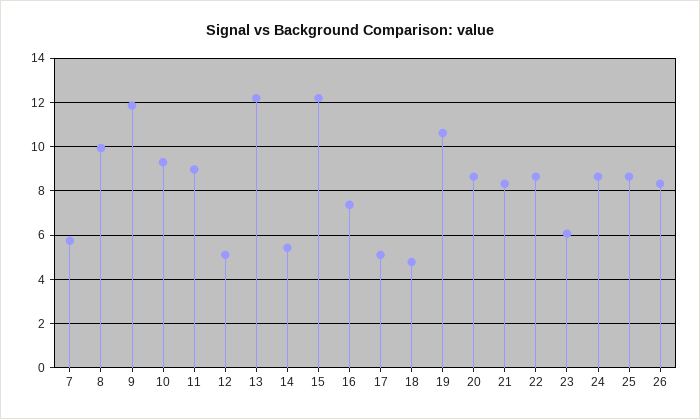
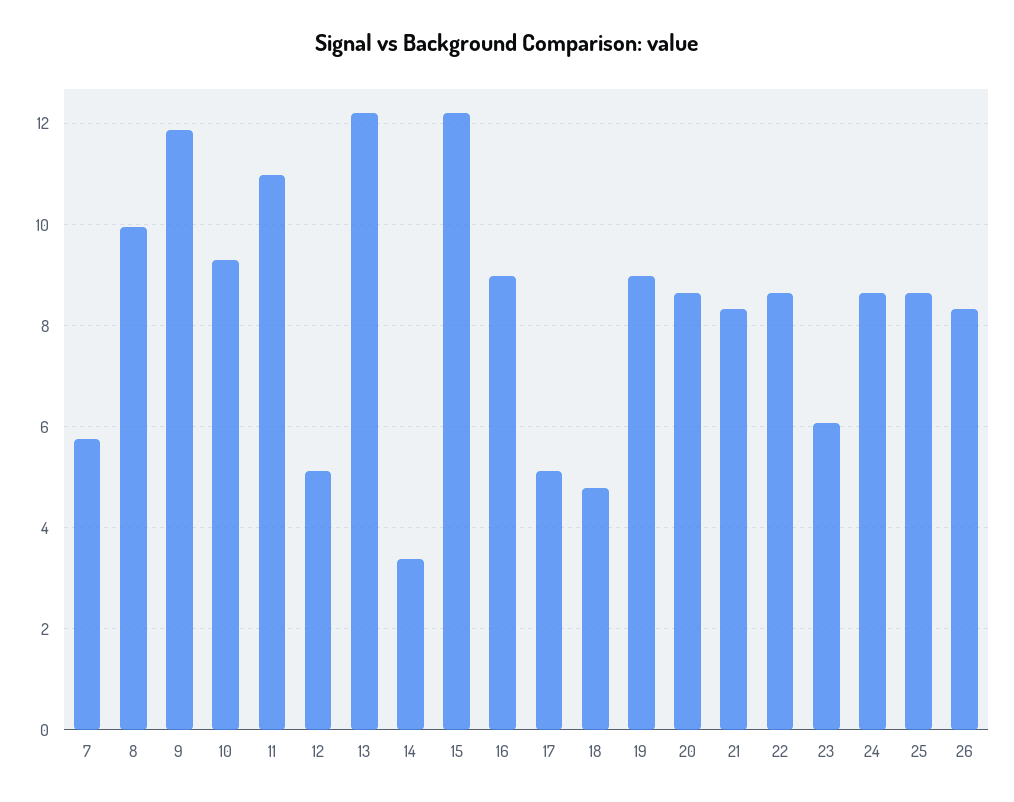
11: 9 -> 11
14: 5.5 -> 3.4
16: 7.5 -> 9
19: 10.5 -> 9

